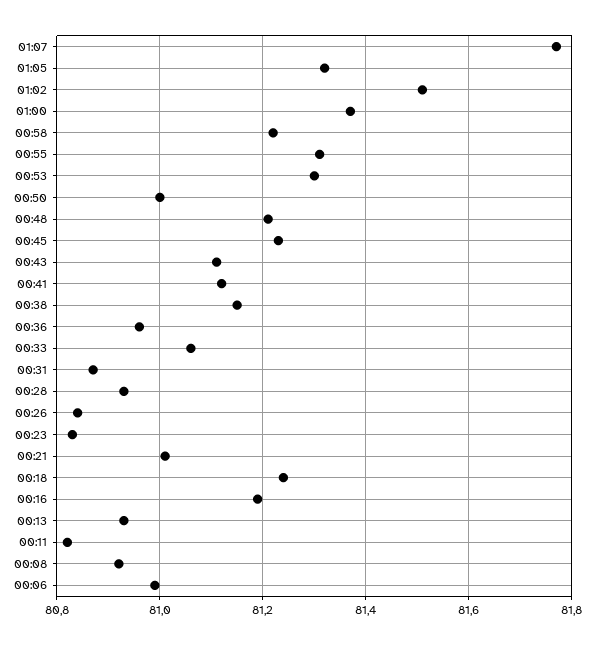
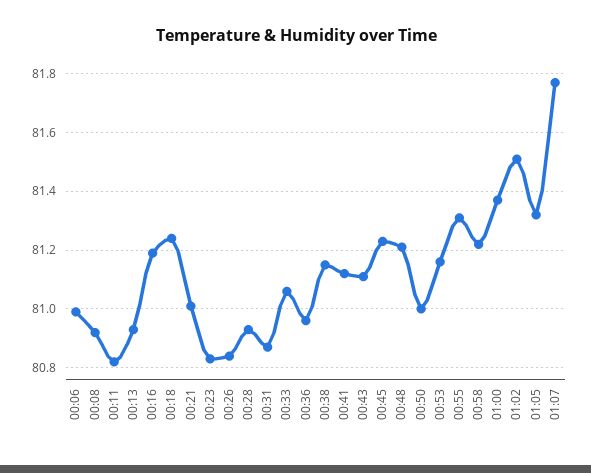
00:53: 81.3 -> 81.15

